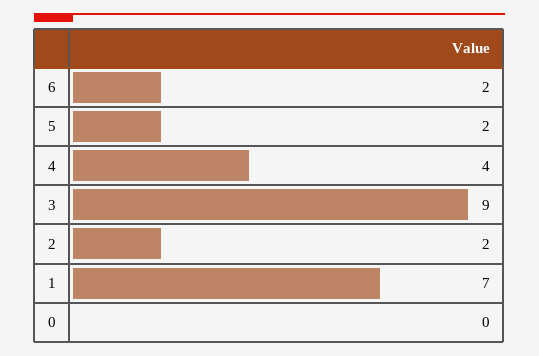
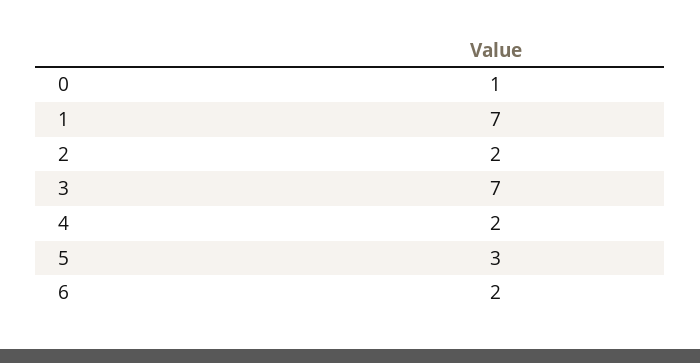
5: 2 -> 3
4: 4 -> 2
3: 9 -> 7
0: 0 -> 1

